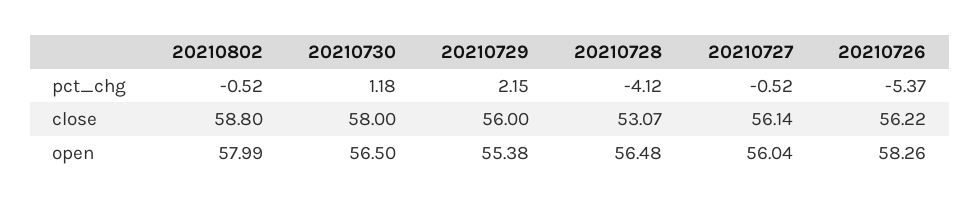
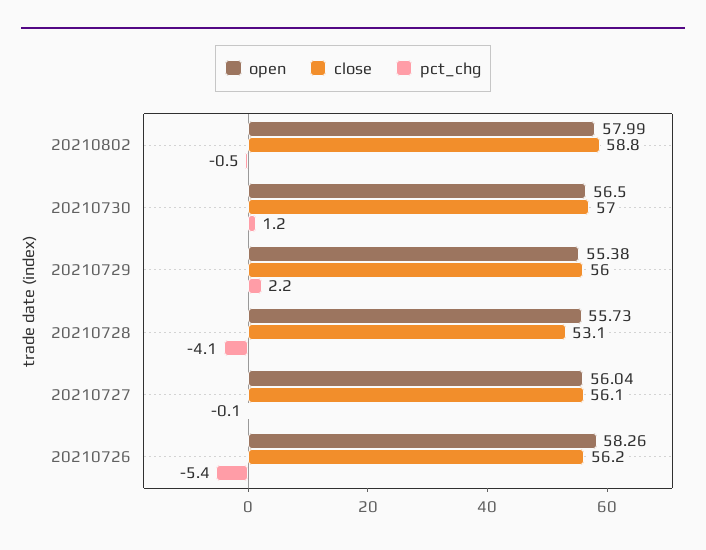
pct_chg, 20210727: -0.52 -> -0.1
close, 20210730: 58 -> 57
open, 20210728: 56.48 -> 55.73

